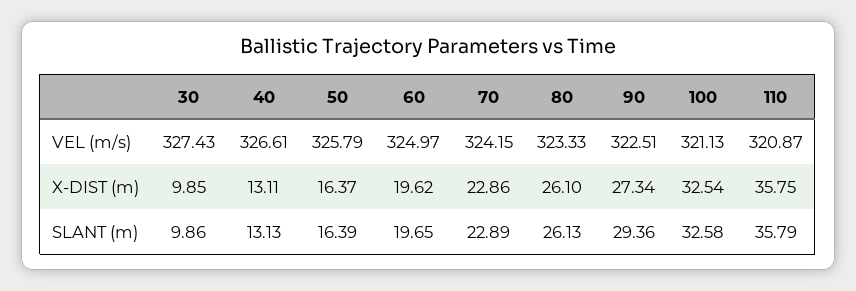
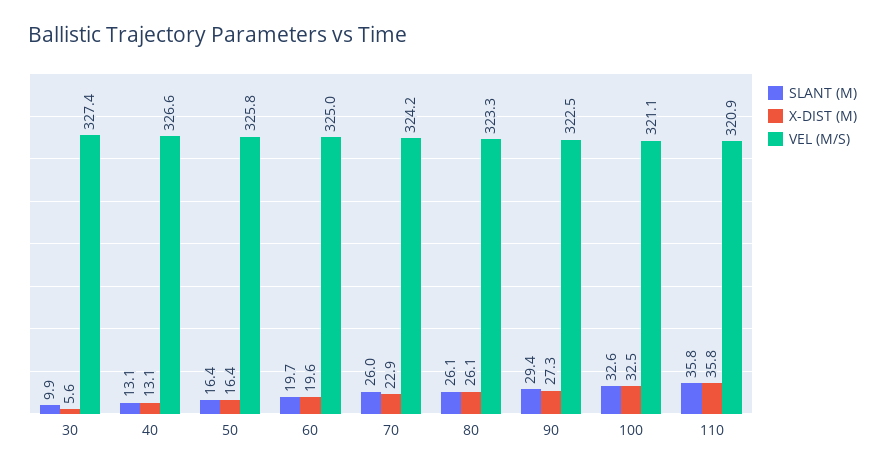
X-DIST (m), 30: 9.85 -> 5.6
SLANT (m), 70: 22.89 -> 26

